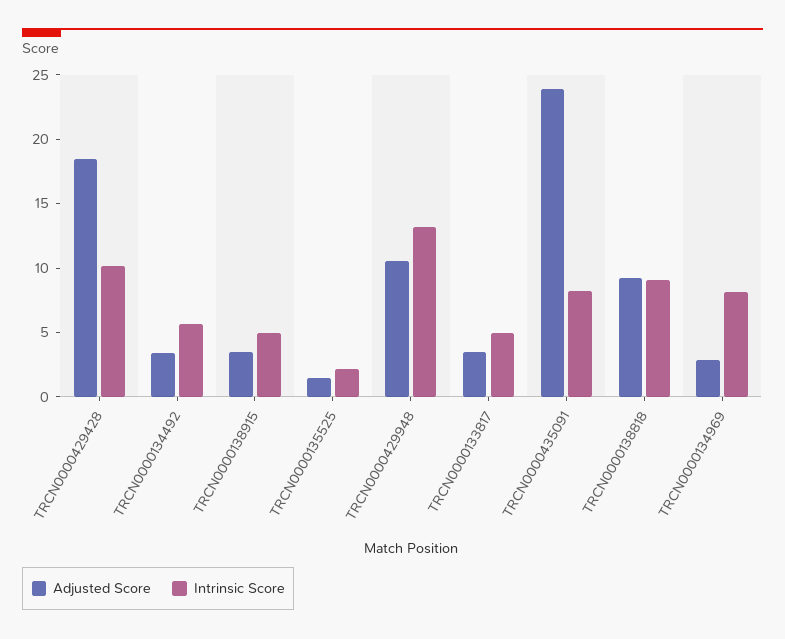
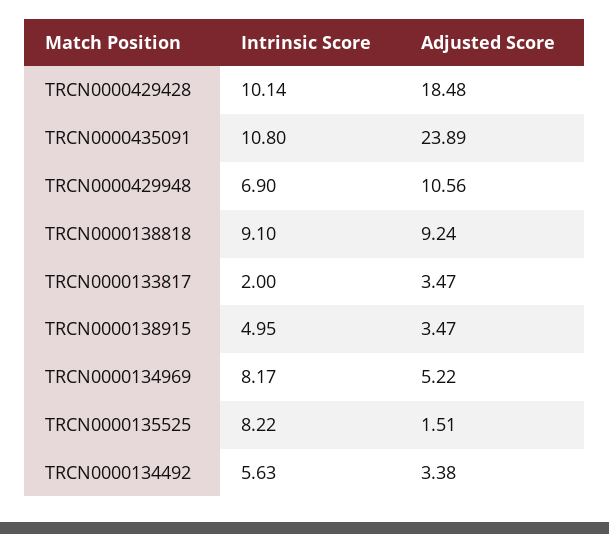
Intrinsic Score, TRCN0000135525: 2 -> 8.22
Intrinsic Score, TRCN0000429948: 13 -> 6.9
Intrinsic Score, TRCN0000133817: 5 -> 2
Intrinsic Score, TRCN0000435091: 8 -> 10.8
Adjusted Score, TRCN0000134969: 3 -> 5.22

